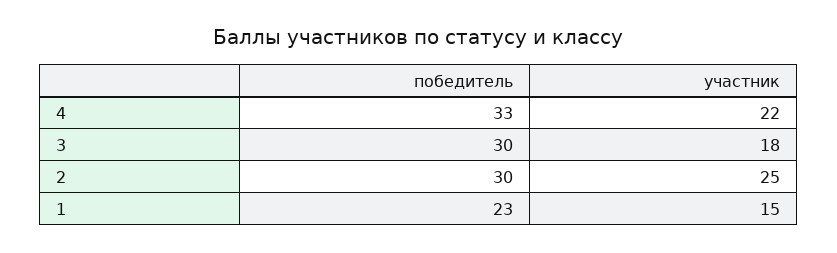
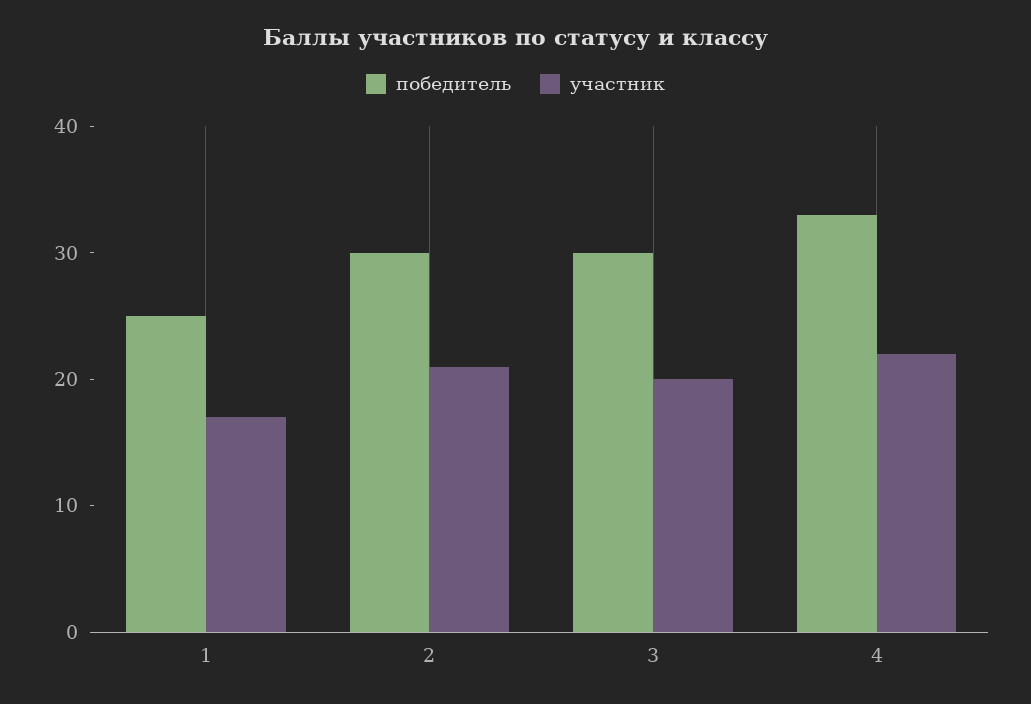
участник, 3: 18 -> 20
участник, 2: 25 -> 21
победитель, 1: 23 -> 25
участник, 1: 15 -> 17

